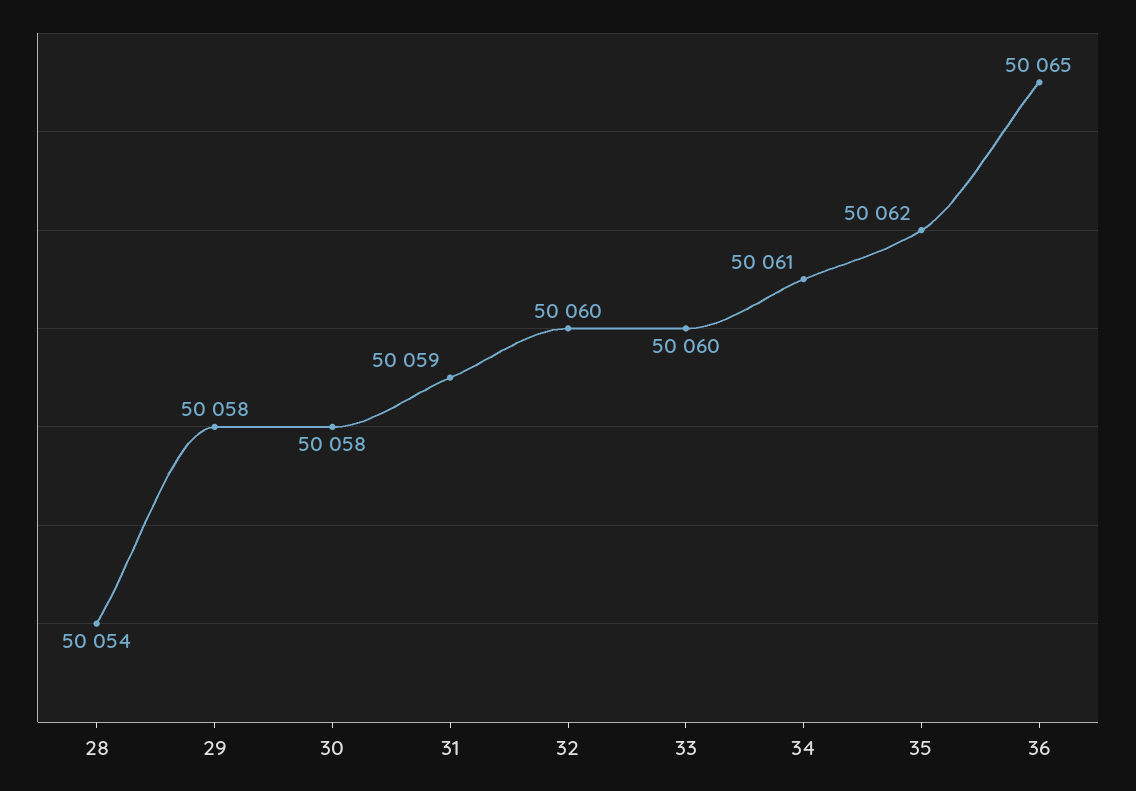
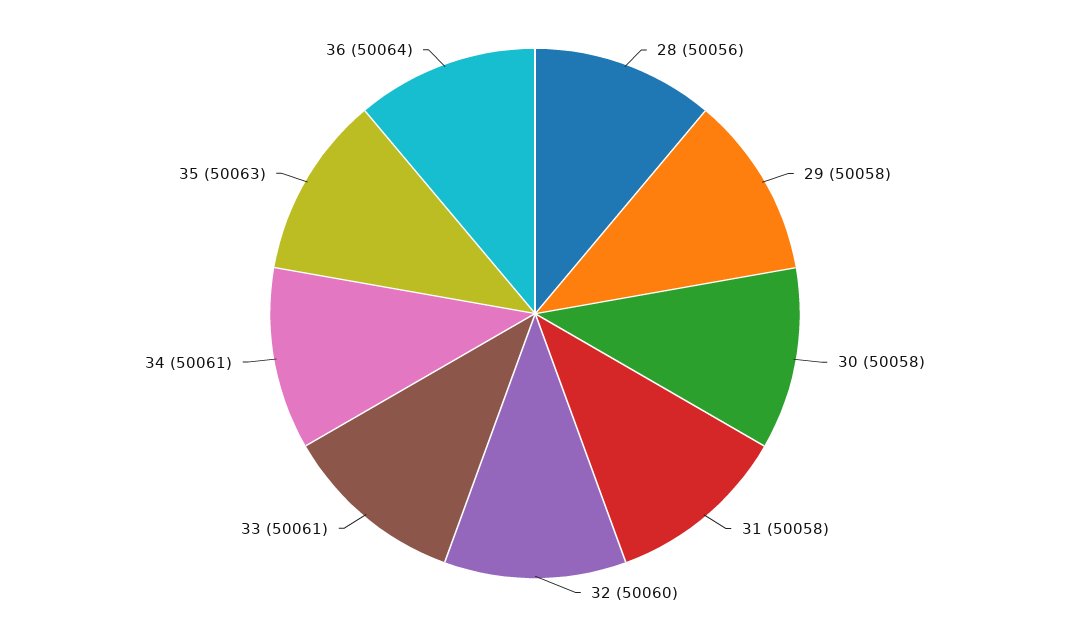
28: 50054 -> 50056
31: 50059 -> 50058
33: 50060 -> 50061
35: 50062 -> 50063
36: 50065 -> 50064

